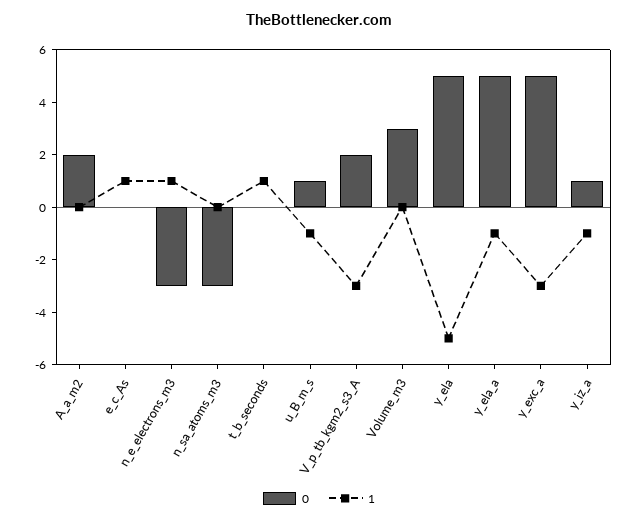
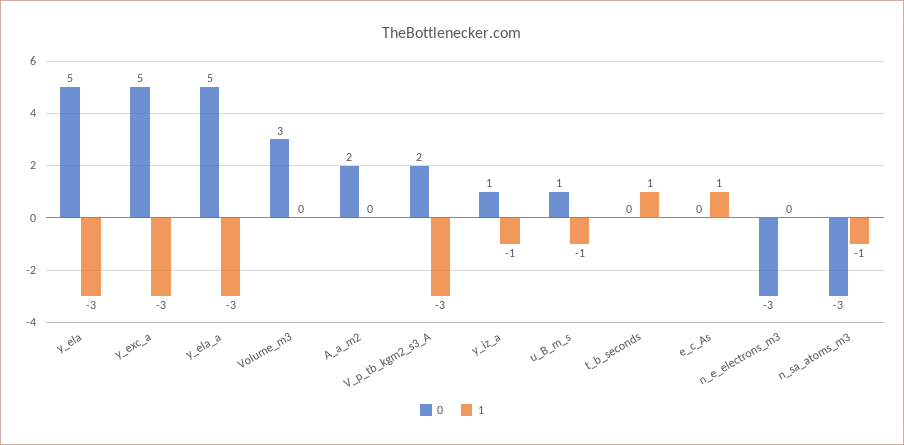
1, n_e_electrons_m3: 1 -> 0
1, n_sa_atoms_m3: 0 -> -1
1, y_ela: -5 -> -3
1, y_ela_a: -1 -> -3

